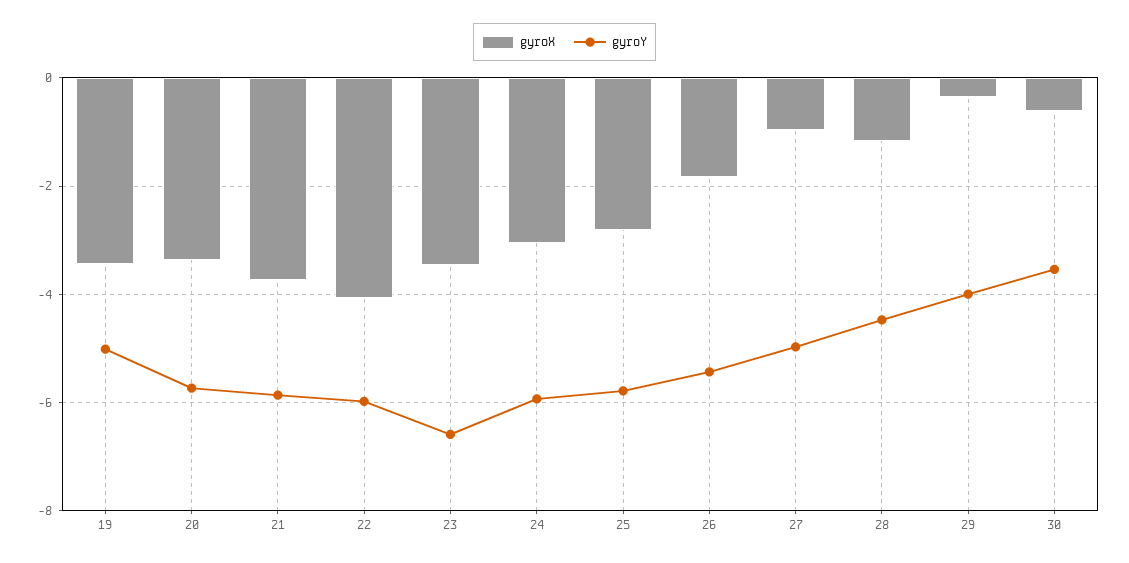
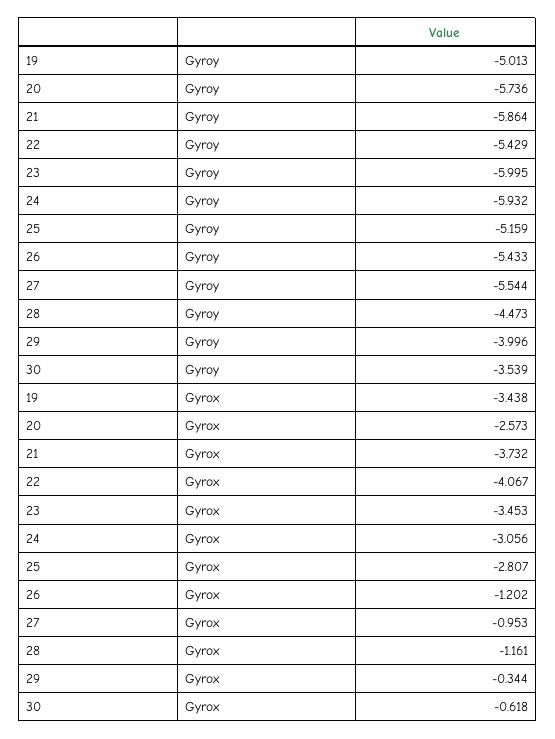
gyroX, 20: -3.4 -> -2.573
gyroY, 22: -6 -> -5.429
gyroY, 23: -6.6 -> -5.995
gyroY, 25: -5.8 -> -5.159
gyroX, 26: -1.8 -> -1.202
gyroY, 27: -5 -> -5.544

